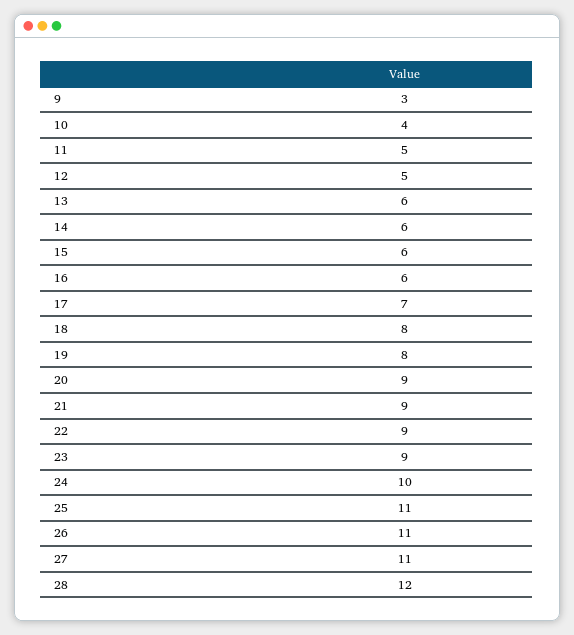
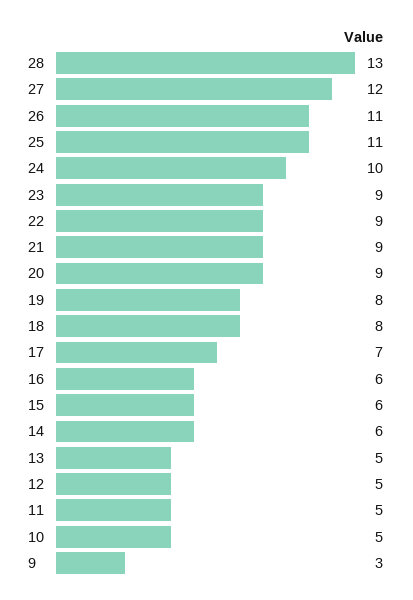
10: 4 -> 5
13: 6 -> 5
27: 11 -> 12
28: 12 -> 13

